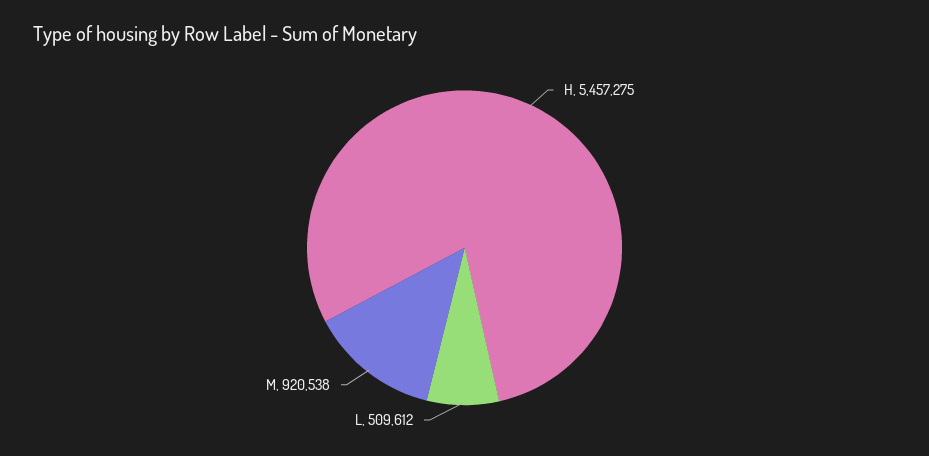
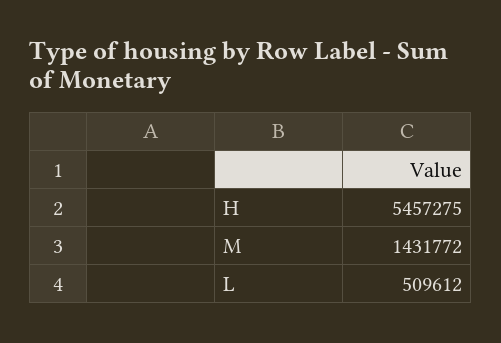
M: 920538 -> 1431772

